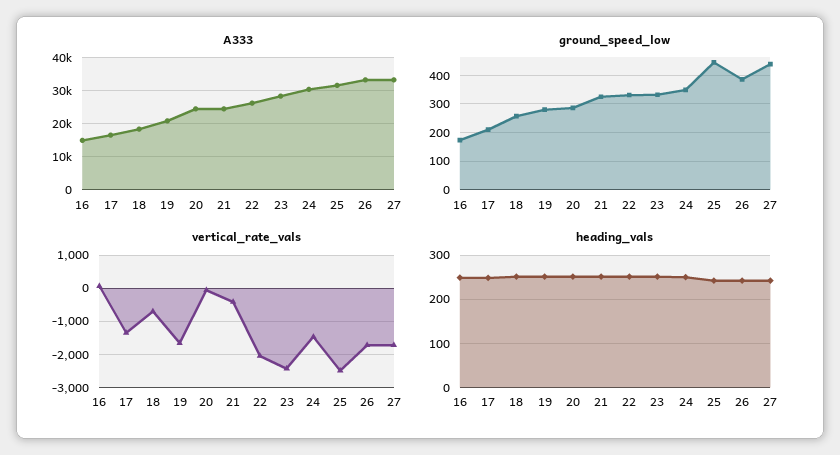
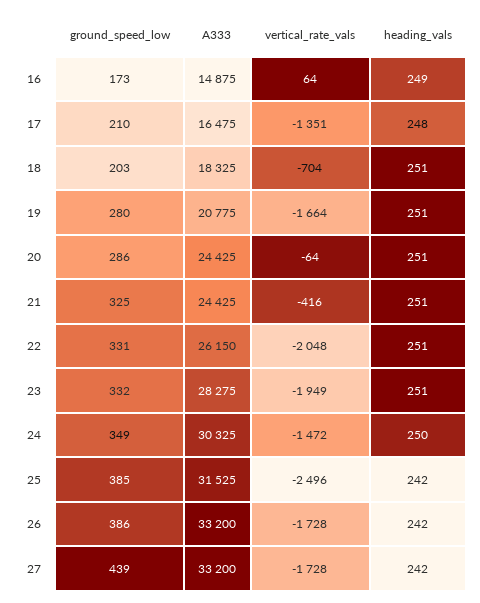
ground_speed_low, 18: 250 -> 203
ground_speed_low, 25: 450 -> 385
vertical_rate_vals, 23: -2400 -> -1949

